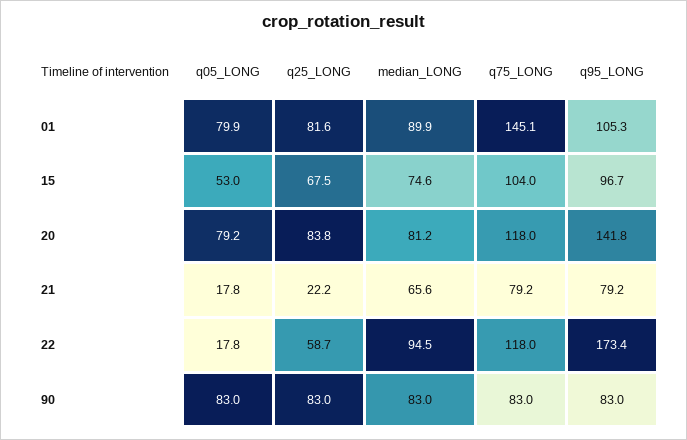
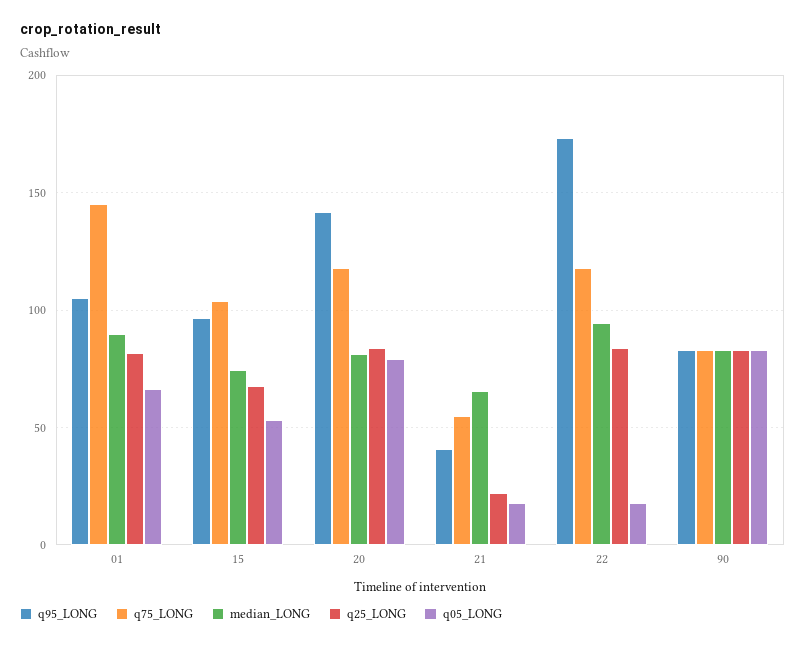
q05_LONG, 01: 79.9 -> 65
q75_LONG, 21: 79.2 -> 55
q95_LONG, 21: 79.2 -> 40
q25_LONG, 22: 58.7 -> 85

